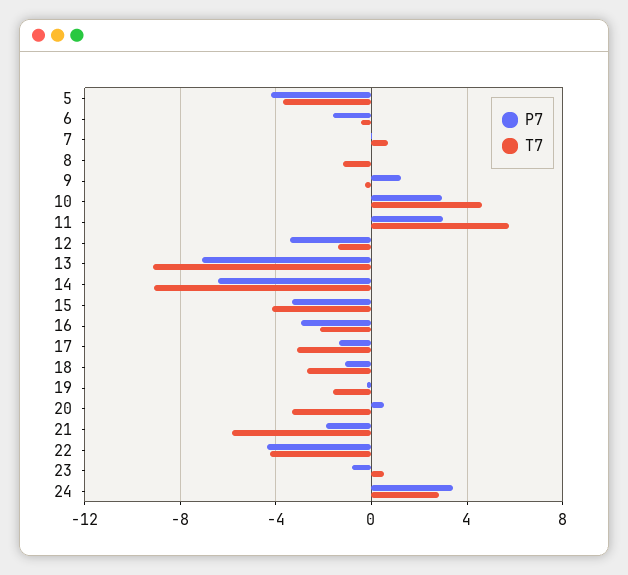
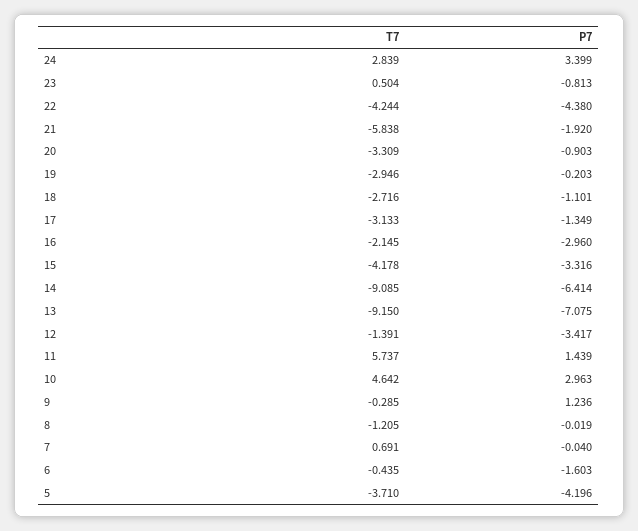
P7, 11: 3 -> 1.439
T7, 19: -1.5 -> -2.946
P7, 20: 0.5 -> -0.903

